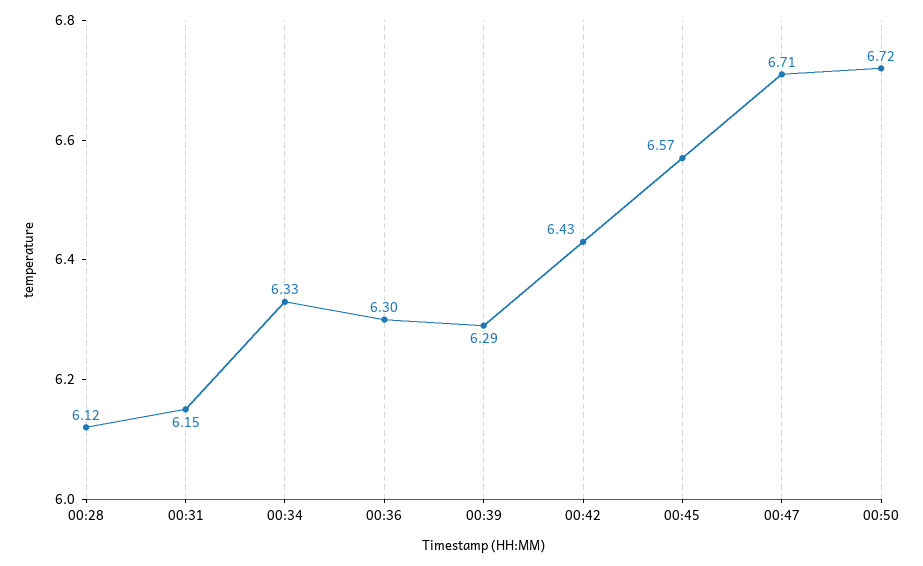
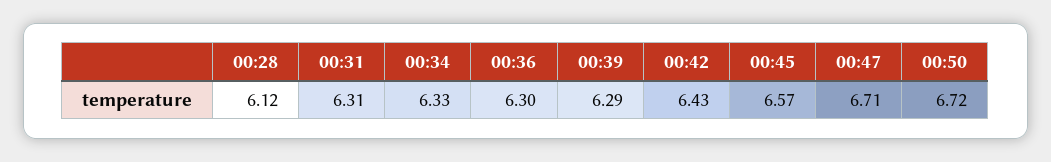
00:31: 6.15 -> 6.31

